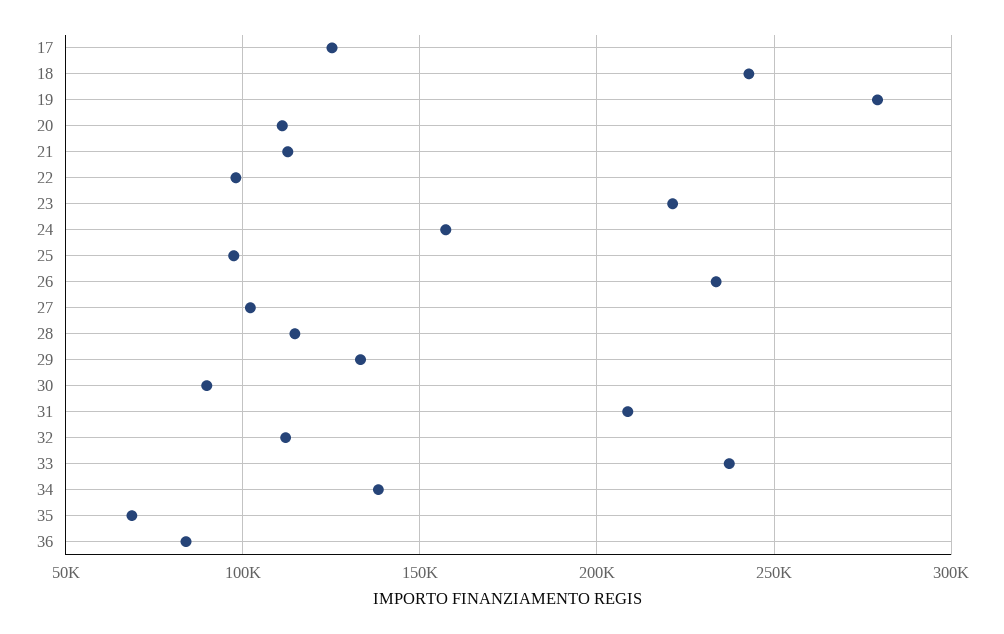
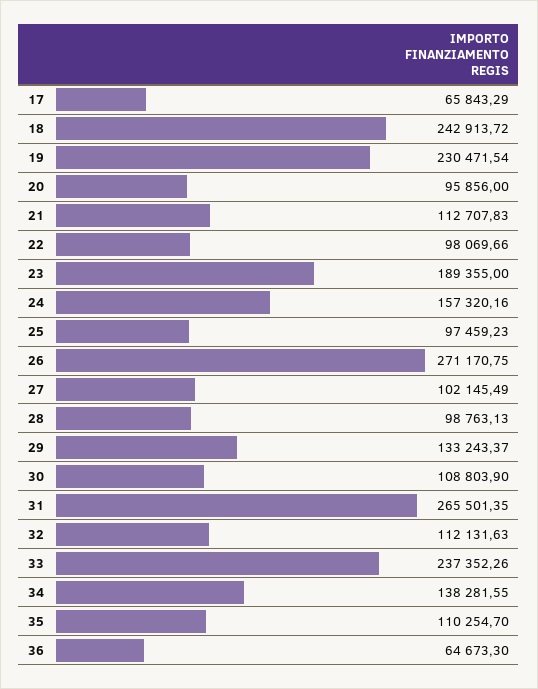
17: 125000 -> 65843.29
19: 280000 -> 230471.54
20: 110000 -> 95856
23: 220000 -> 189355
26: 235000 -> 271170.75
28: 115000 -> 98763.13
30: 90000 -> 108803.9
31: 210000 -> 265501.35
35: 70000 -> 110254.7
36: 85000 -> 64673.3

